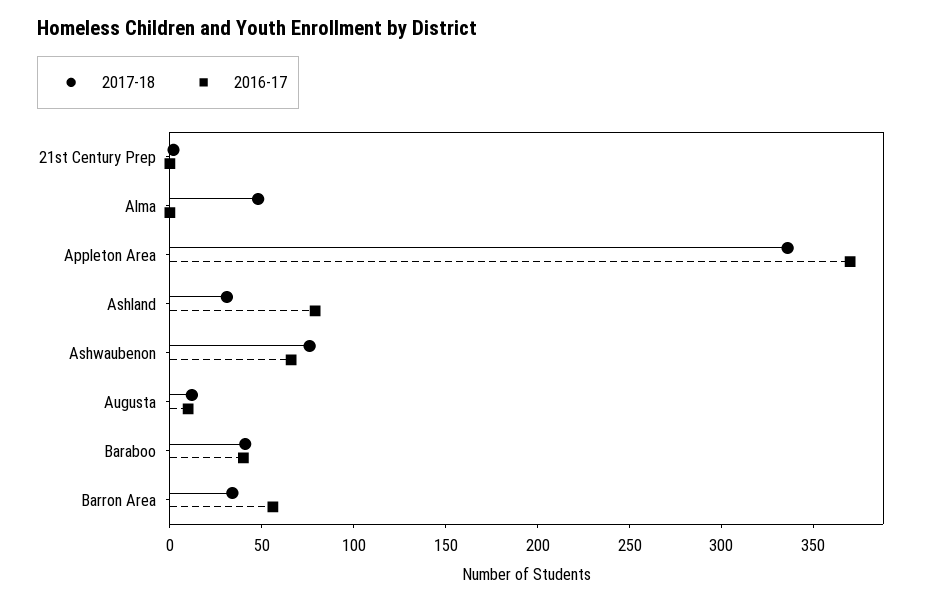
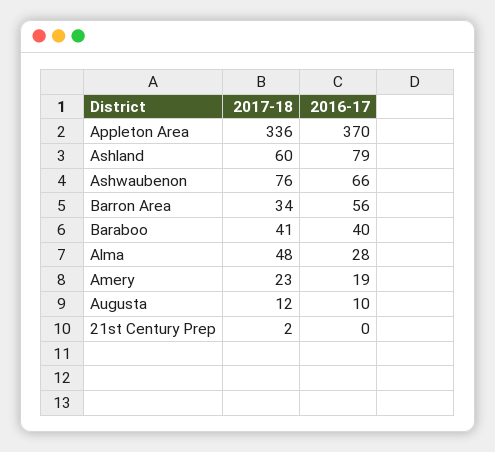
2016-17, Alma: 0 -> 28
2017-18, Ashland: 30 -> 60
2017-18, Amery: none -> 23
2016-17, Amery: none -> 19

